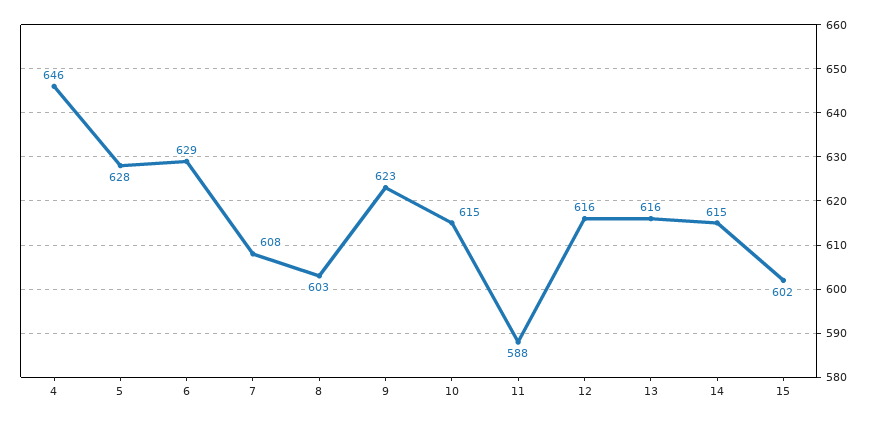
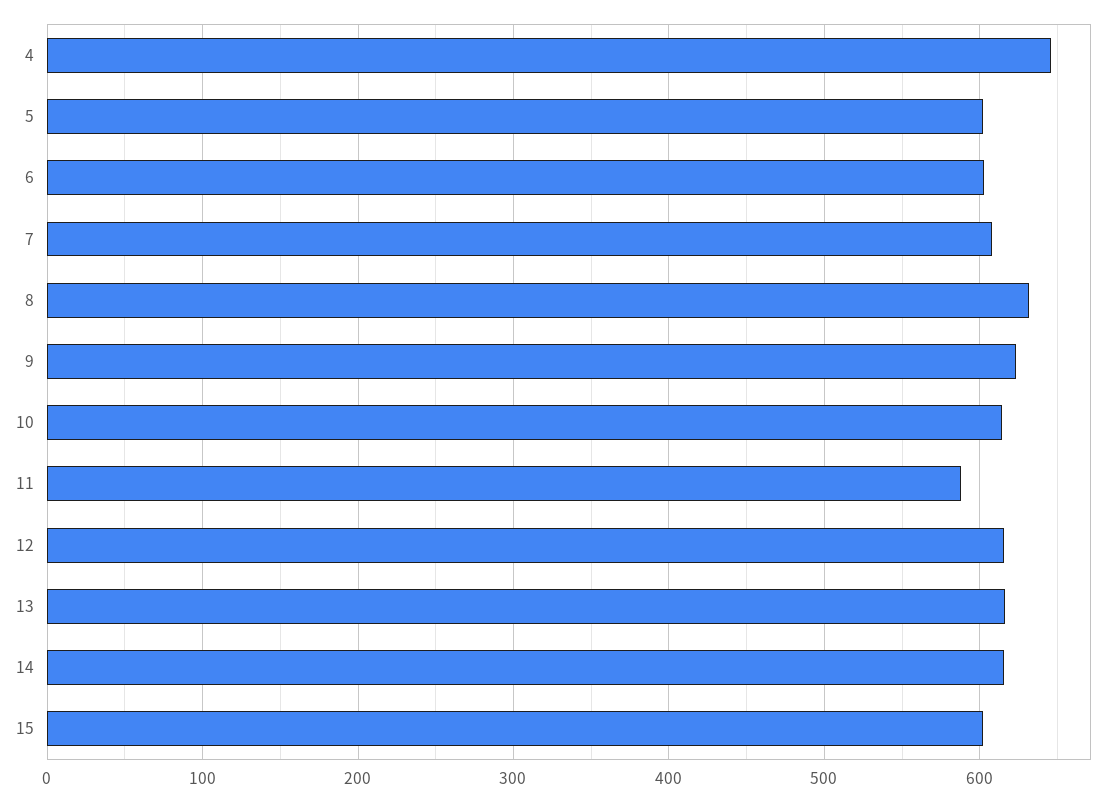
5: 628 -> 600
6: 629 -> 600
8: 603 -> 630

